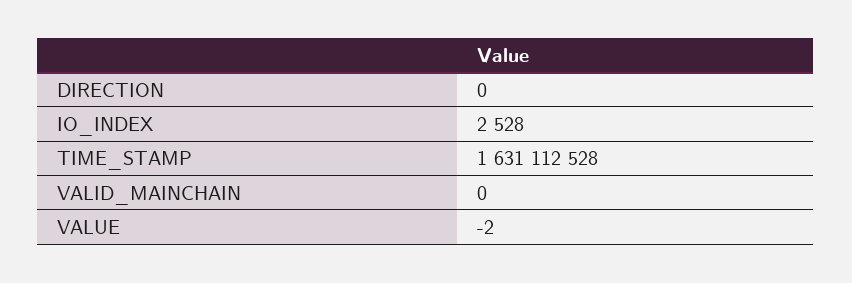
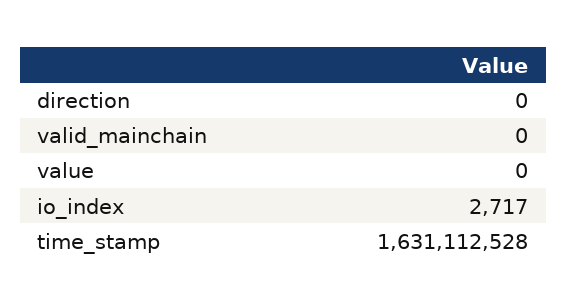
IO_INDEX: 2528 -> 2717
VALUE: -2 -> 0

